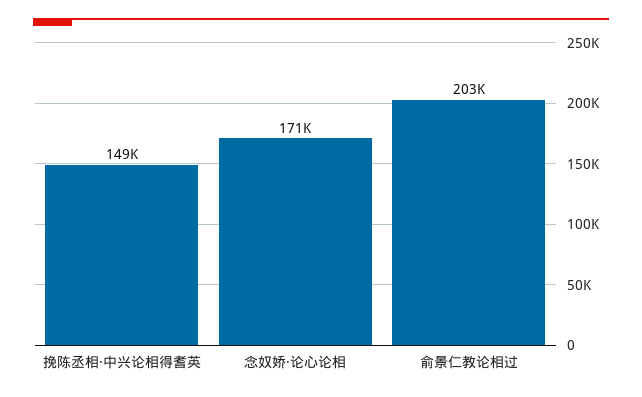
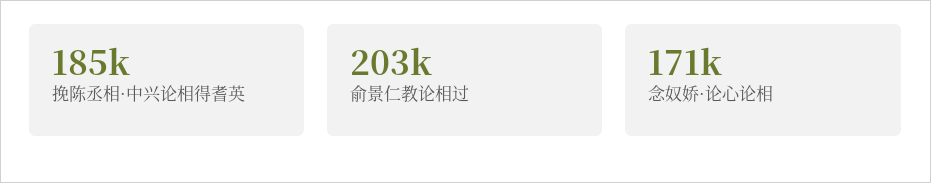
挽陈丞相·中兴论相得耆英: 149000 -> 185000

